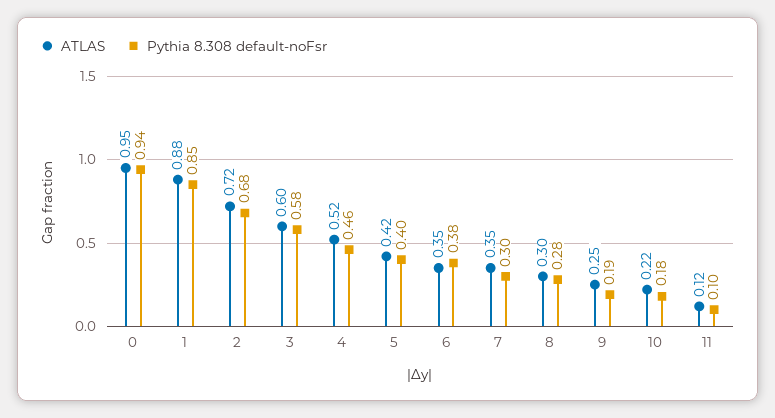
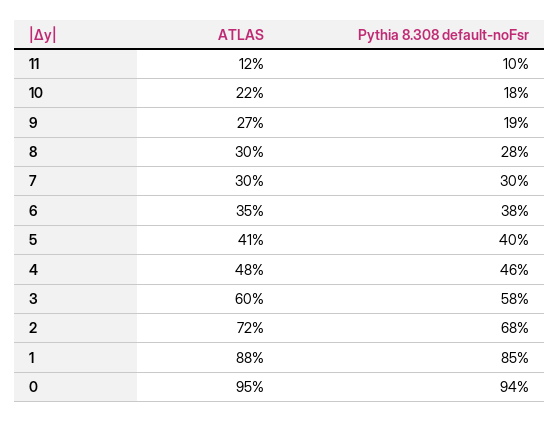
ATLAS, 4: 0.52 -> 0.48
ATLAS, 5: 0.42 -> 0.41
ATLAS, 7: 0.35 -> 0.3
ATLAS, 9: 0.25 -> 0.27

